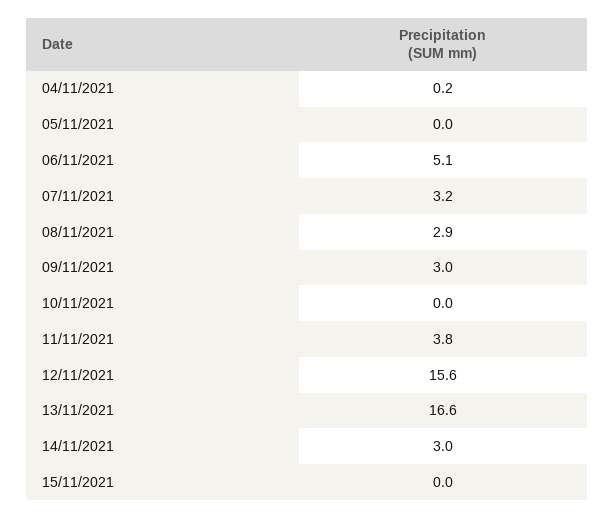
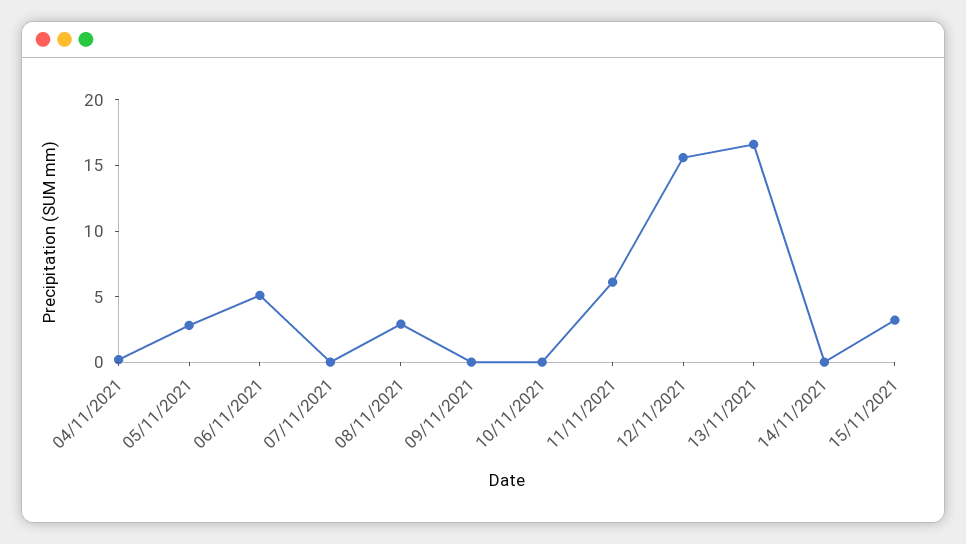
05/11/2021: 0 -> 3
07/11/2021: 3.2 -> 0
09/11/2021: 3 -> 0
11/11/2021: 3.8 -> 6
14/11/2021: 3 -> 0
15/11/2021: 0 -> 3

